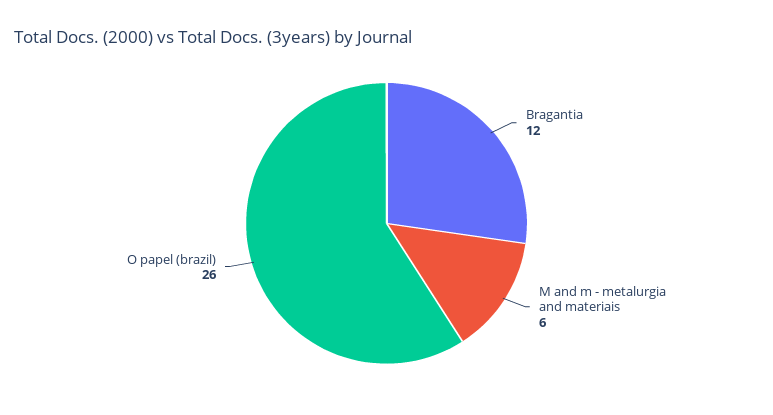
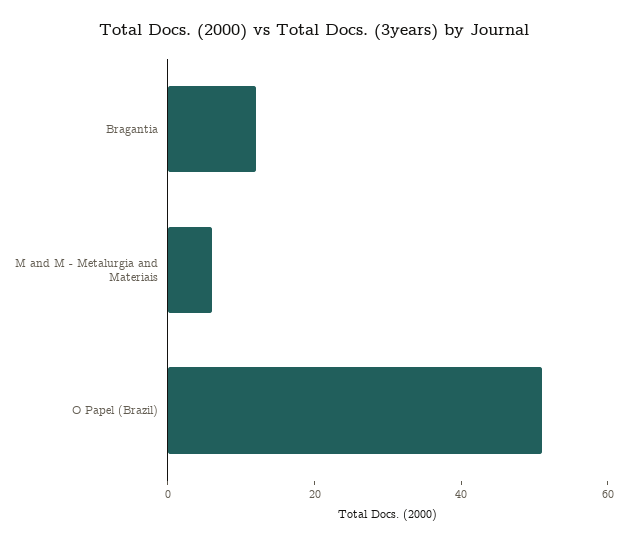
O papel (brazil): 26 -> 50

